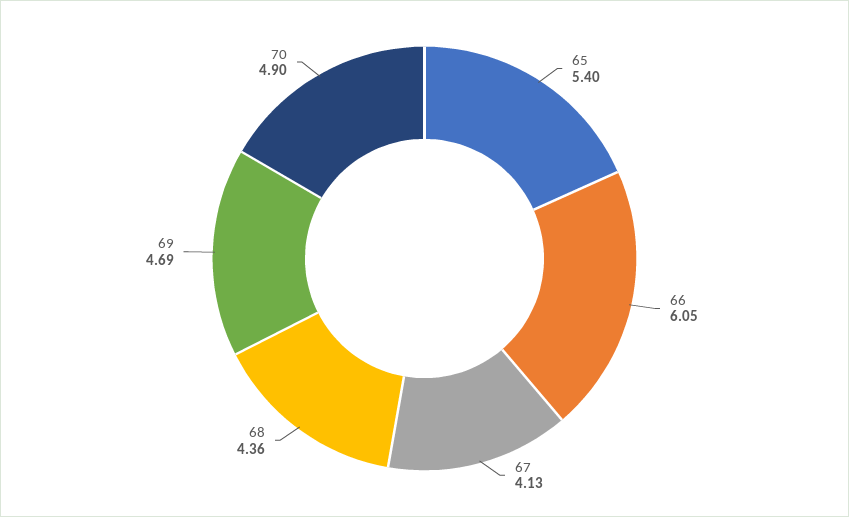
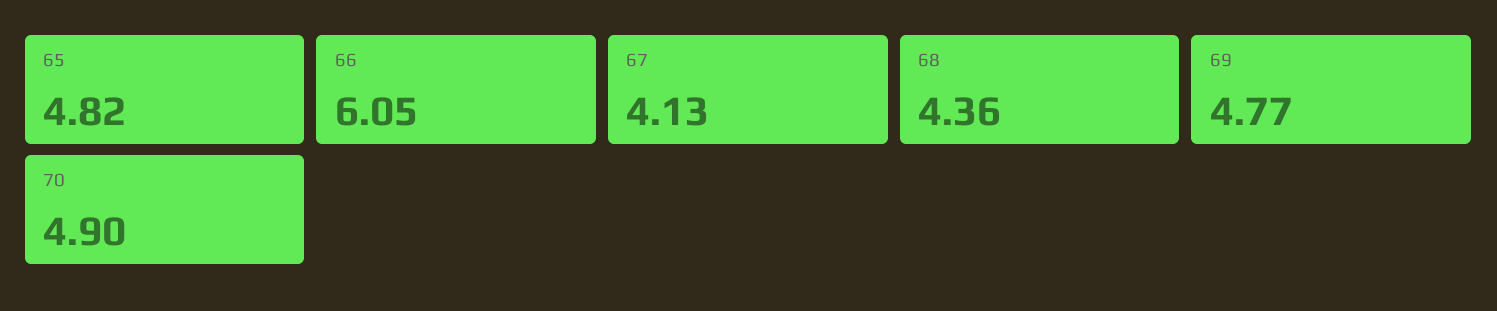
65: 5.4 -> 4.82
69: 4.69 -> 4.77

